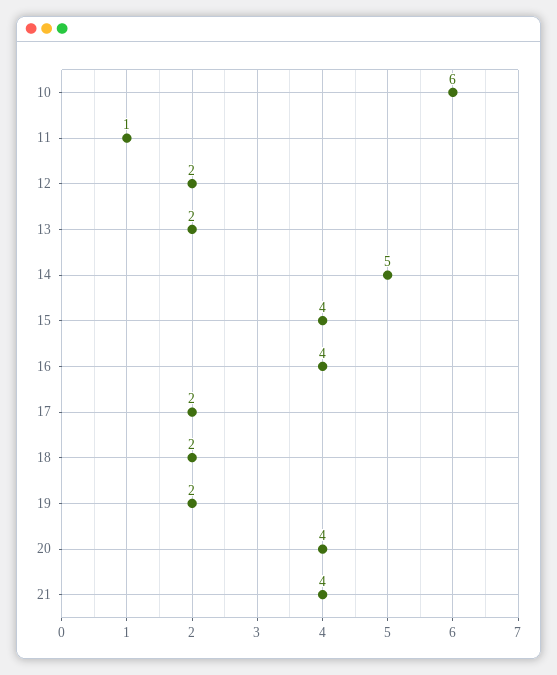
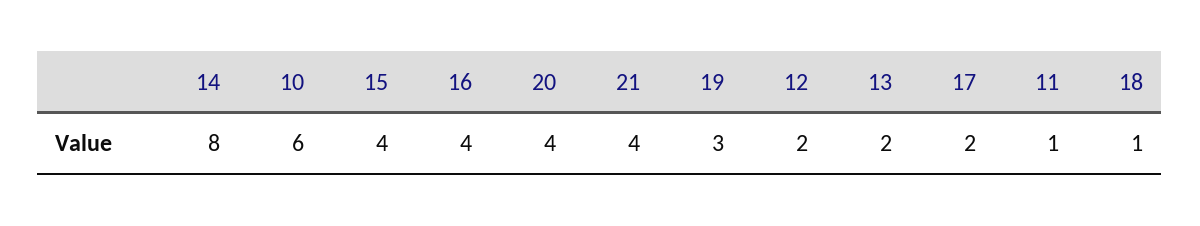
14: 5 -> 8
18: 2 -> 1
19: 2 -> 3

